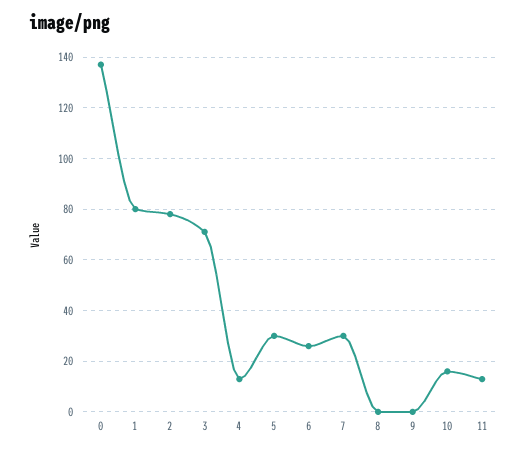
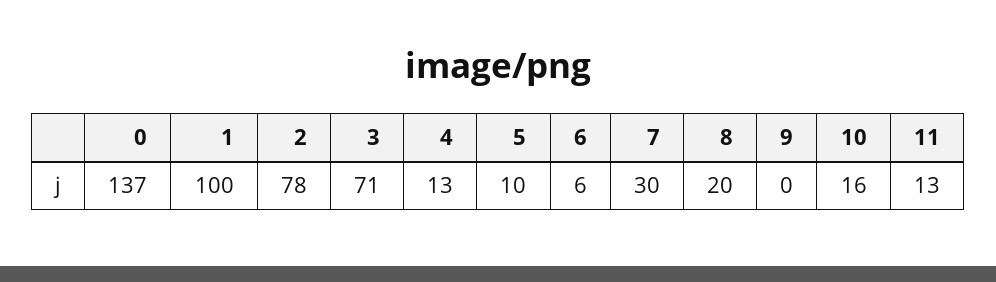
1: 80 -> 100
5: 30 -> 10
6: 25 -> 6
8: 0 -> 20

